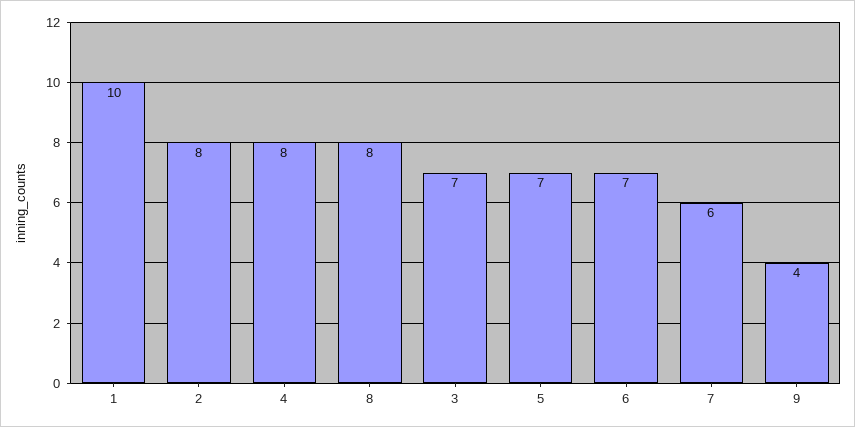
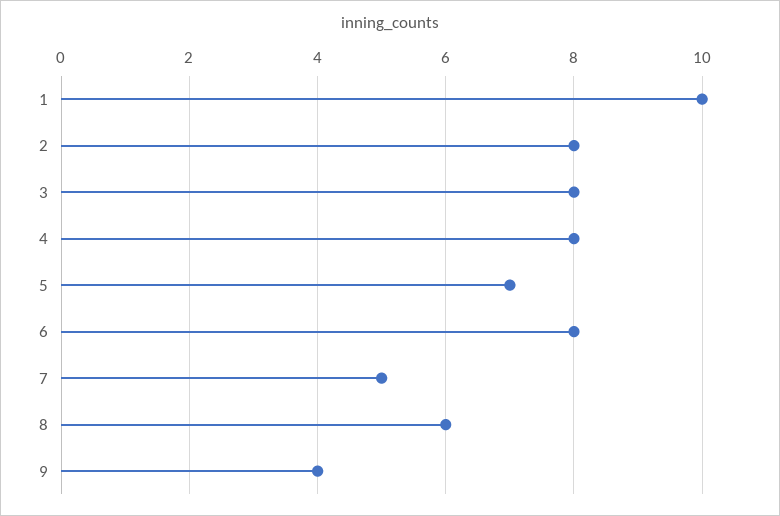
8: 8 -> 6
3: 7 -> 8
6: 7 -> 8
7: 6 -> 5

